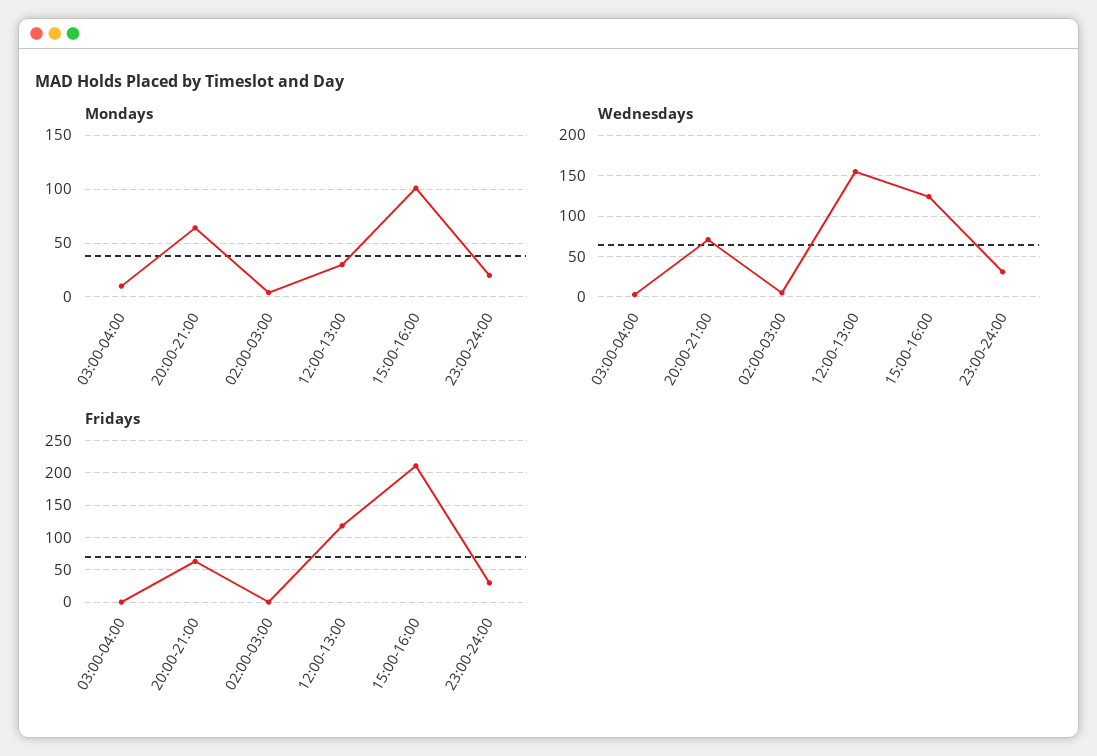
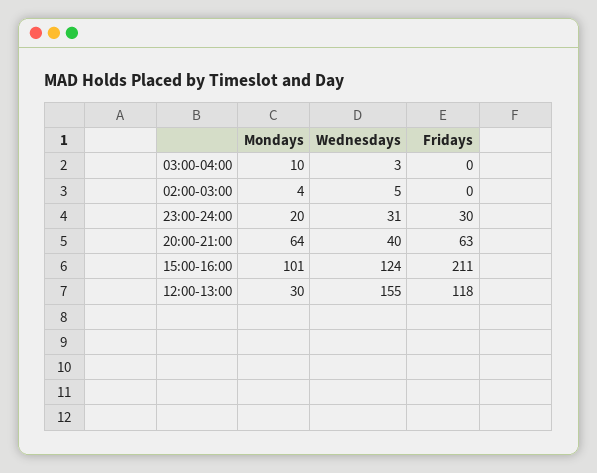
Wednesdays, 20:00-21:00: 70 -> 40

